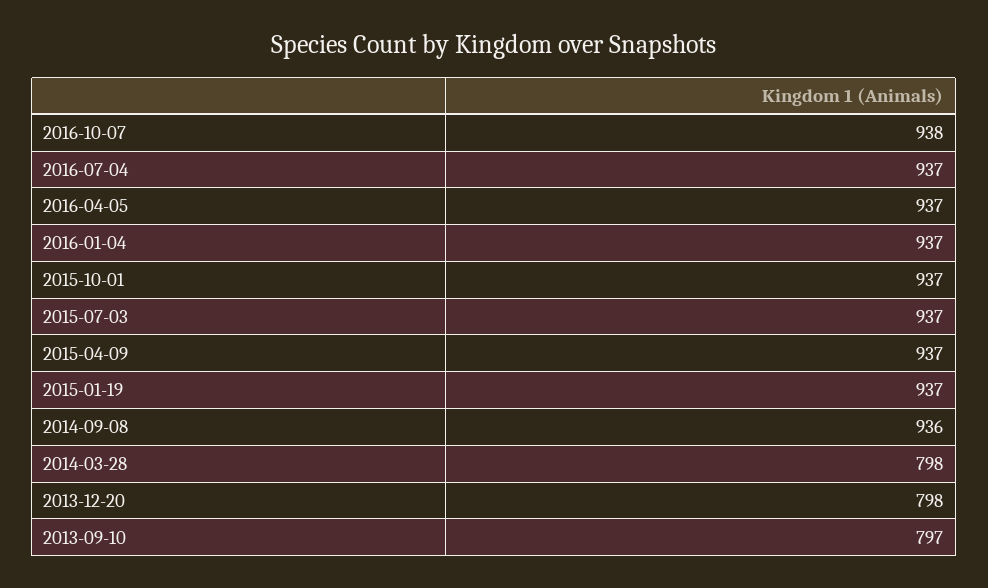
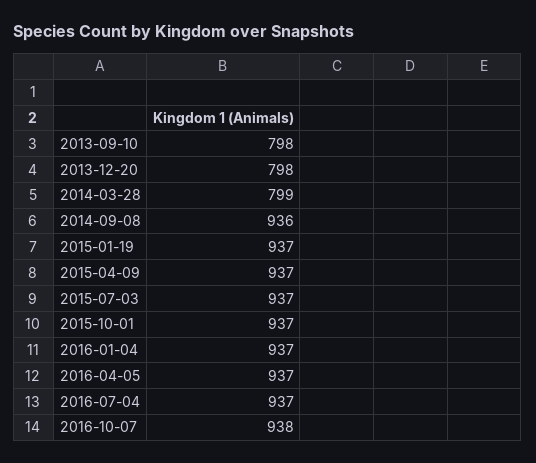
2014-03-28: 798 -> 799
2013-09-10: 797 -> 798

